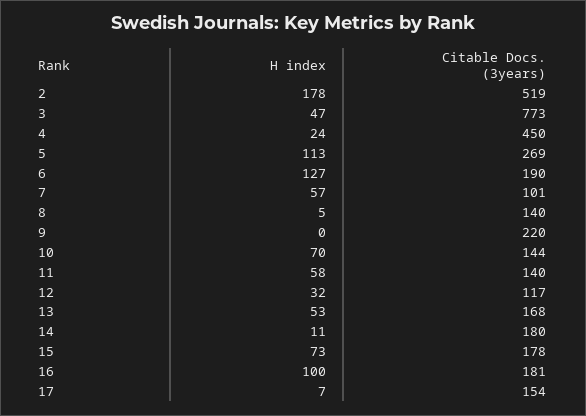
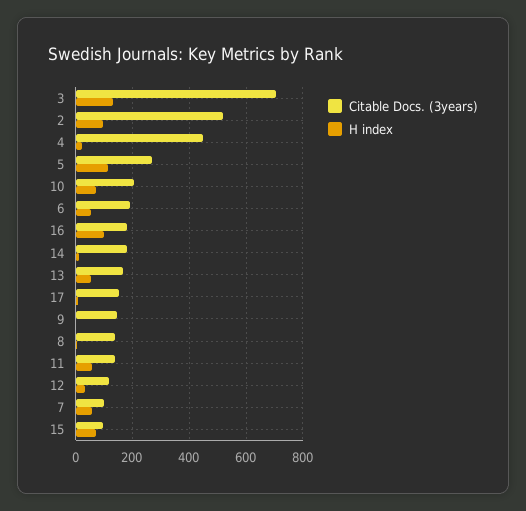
H index, 2: 178 -> 100
H index, 3: 47 -> 125
Citable Docs. (3years), 3: 773 -> 700
H index, 6: 127 -> 50
Citable Docs. (3years), 9: 220 -> 150
Citable Docs. (3years), 10: 144 -> 200
Citable Docs. (3years), 15: 178 -> 100

